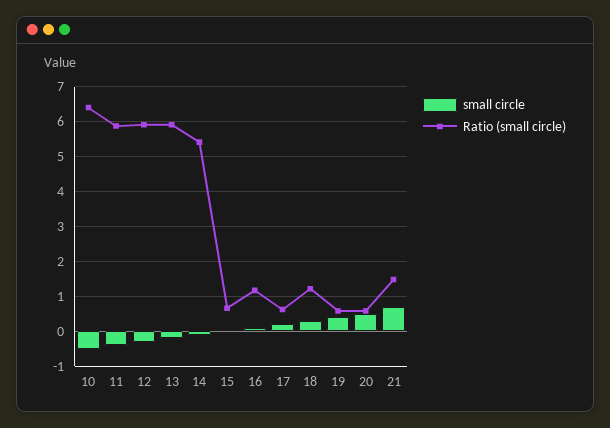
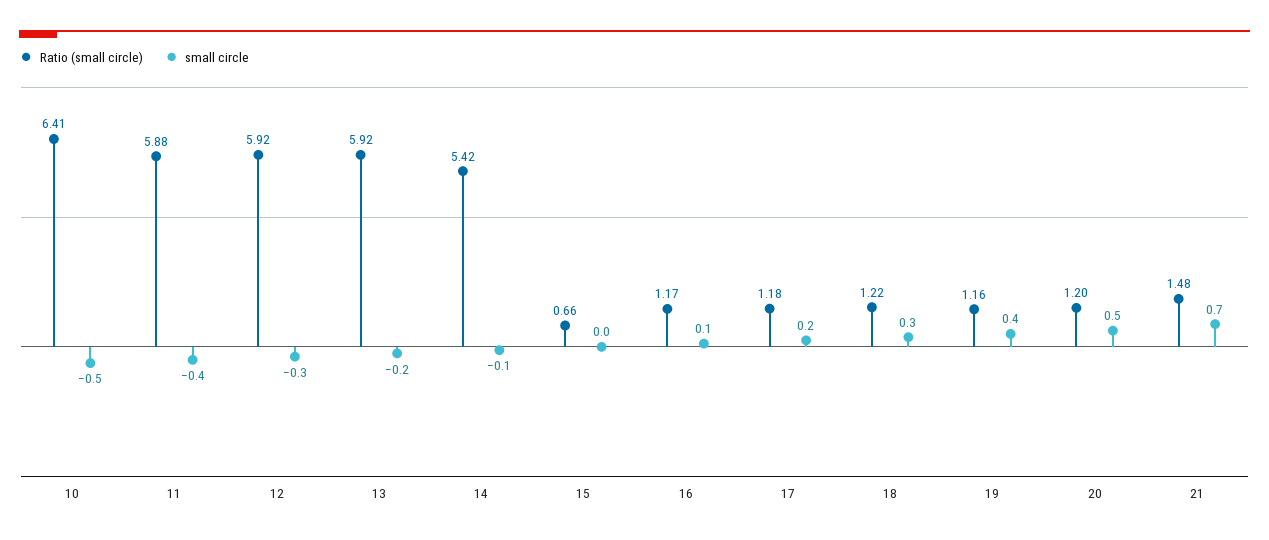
Ratio (small circle), 17: 0.6 -> 1.18
Ratio (small circle), 19: 0.6 -> 1.16
Ratio (small circle), 20: 0.6 -> 1.2

